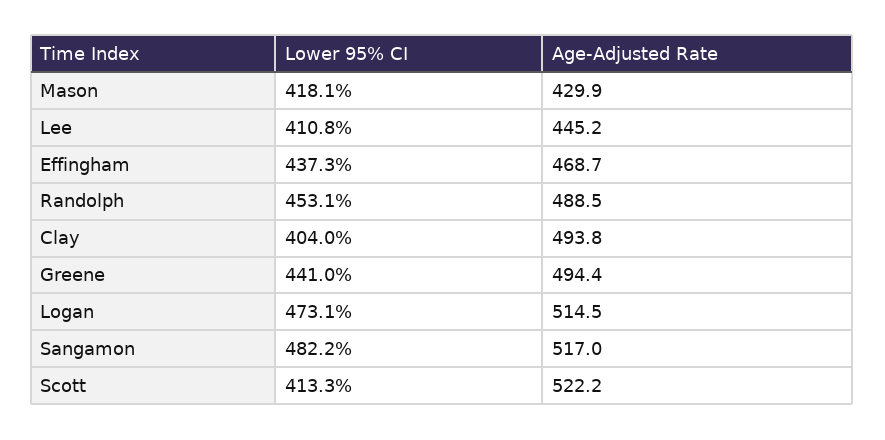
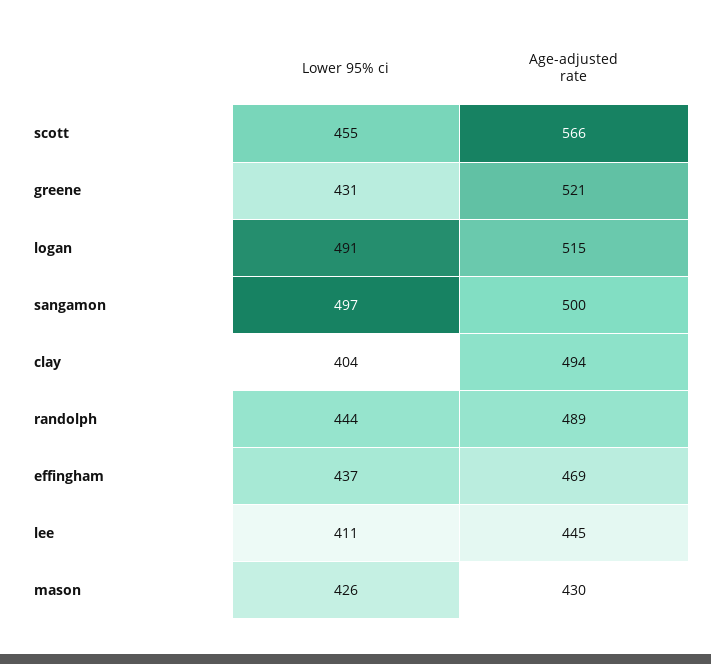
Lower 95% CI, Mason: 418.1 -> 426
Lower 95% CI, Randolph: 453.1 -> 444
Lower 95% CI, Greene: 441 -> 431
Age-Adjusted Rate, Greene: 494.4 -> 521
Lower 95% CI, Logan: 473.1 -> 491
Lower 95% CI, Sangamon: 482.2 -> 497
Age-Adjusted Rate, Sangamon: 517 -> 500
Lower 95% CI, Scott: 413.3 -> 455
Age-Adjusted Rate, Scott: 522.2 -> 566

